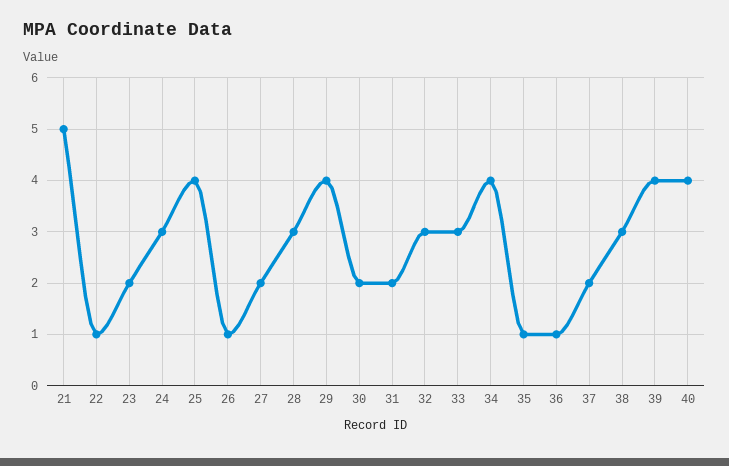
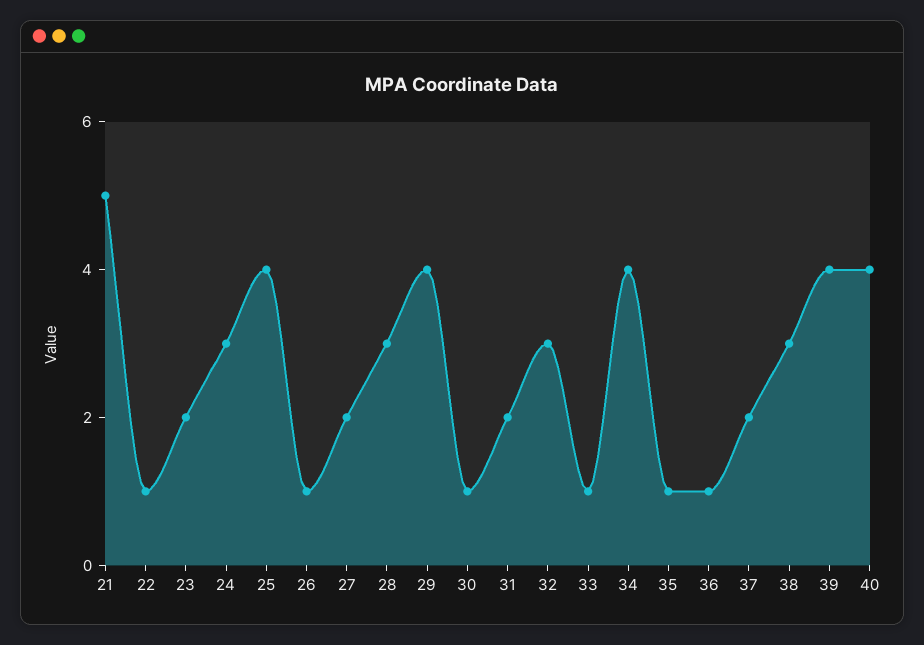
30: 2 -> 1
33: 3 -> 1

